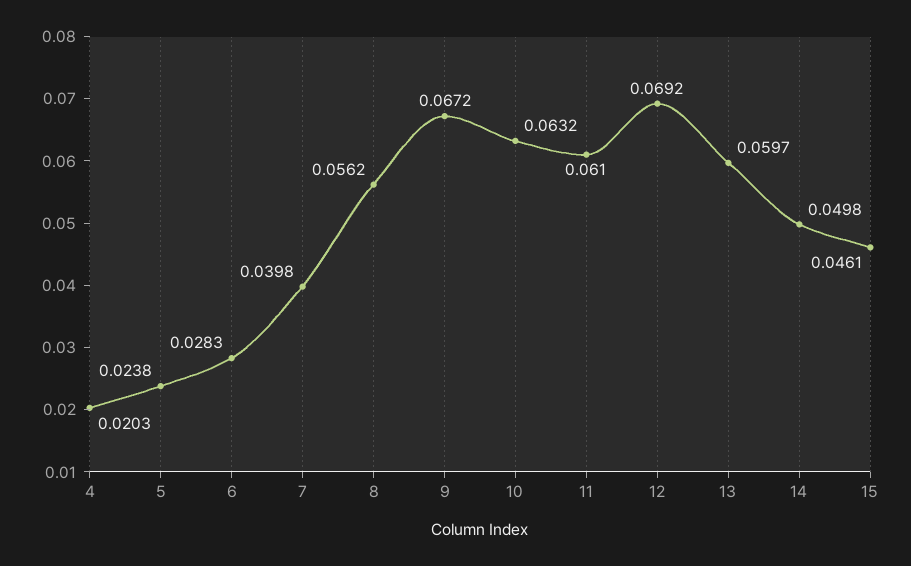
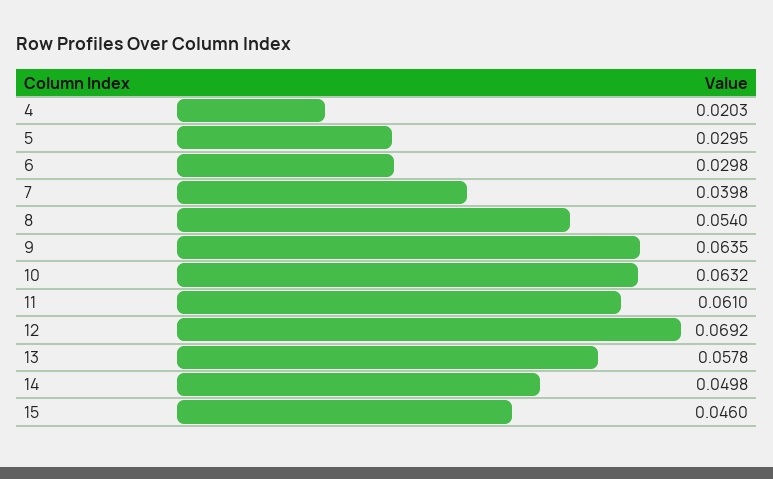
5: 0.0238 -> 0.0295
6: 0.0283 -> 0.0298
8: 0.0562 -> 0.054
9: 0.0672 -> 0.0635
13: 0.0597 -> 0.0578
15: 0.0461 -> 0.046

